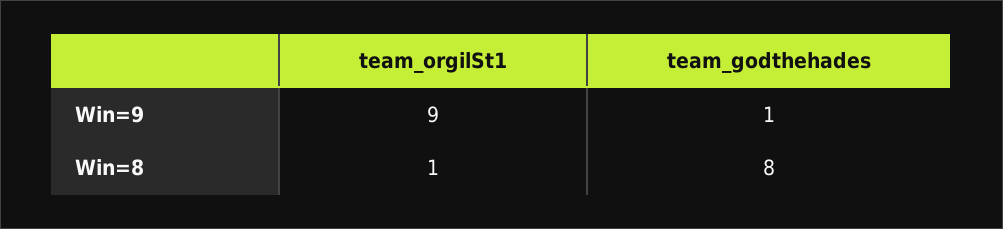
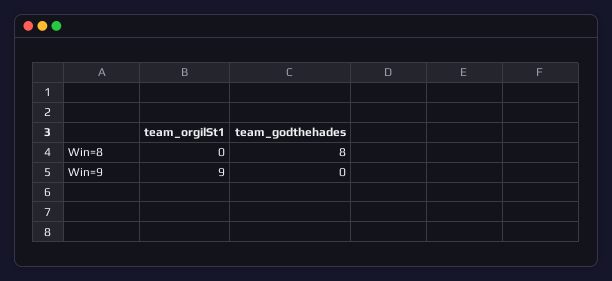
team_godthehades, Win=9: 1 -> 0
team_orgilSt1, Win=8: 1 -> 0

